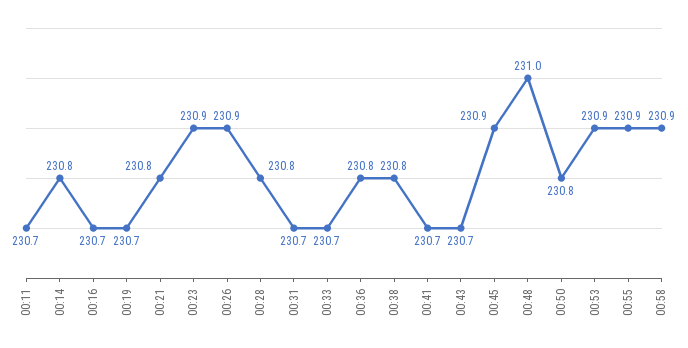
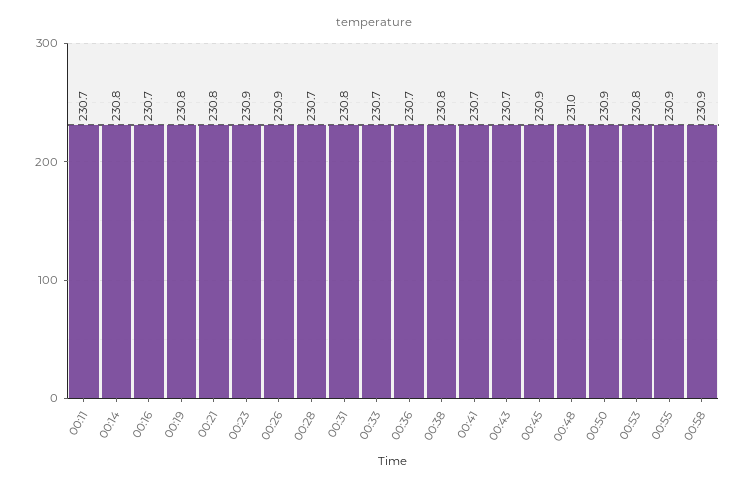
00:19: 230.7 -> 230.8
00:28: 230.8 -> 230.7
00:31: 230.7 -> 230.8
00:36: 230.8 -> 230.7
00:50: 230.8 -> 230.9
00:53: 230.9 -> 230.8

